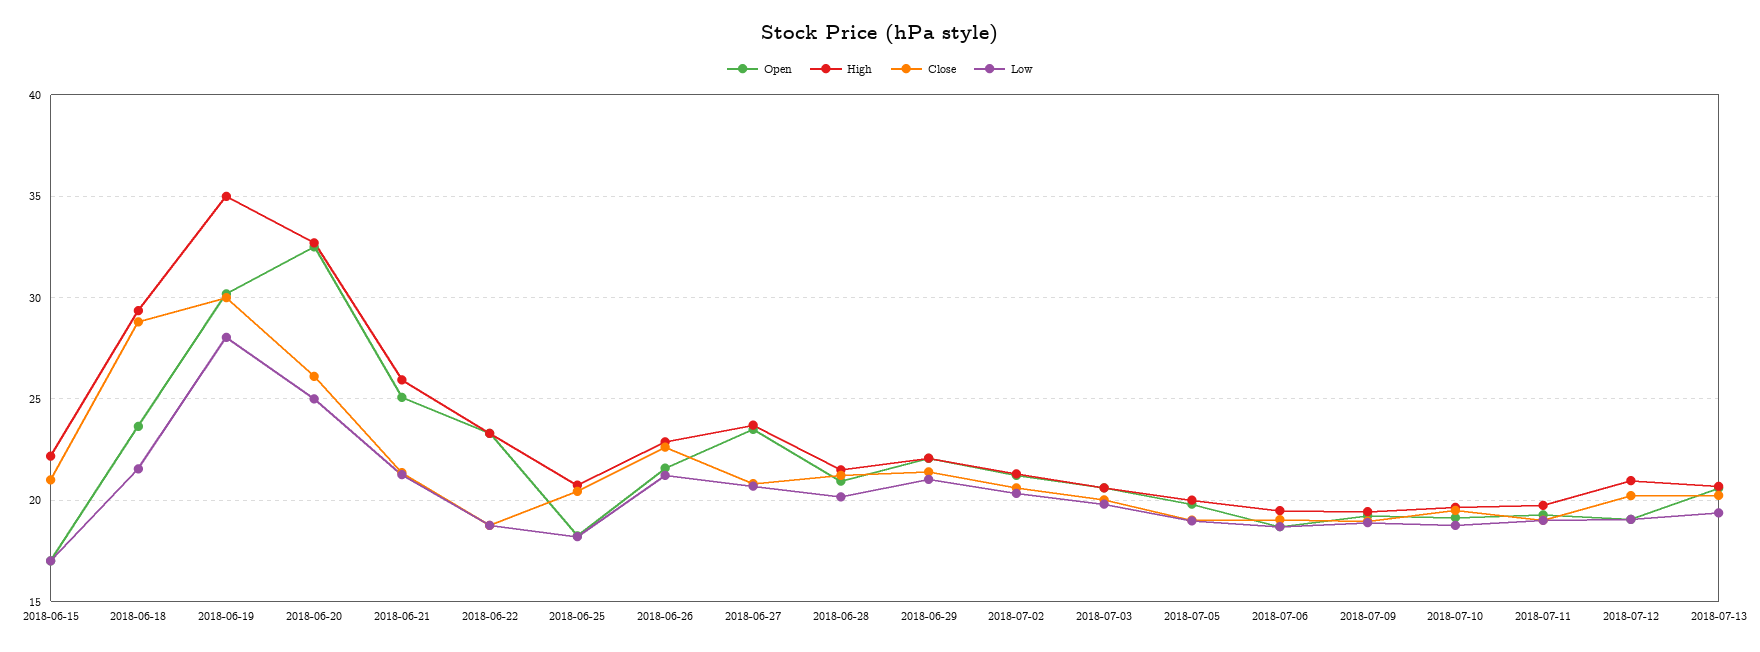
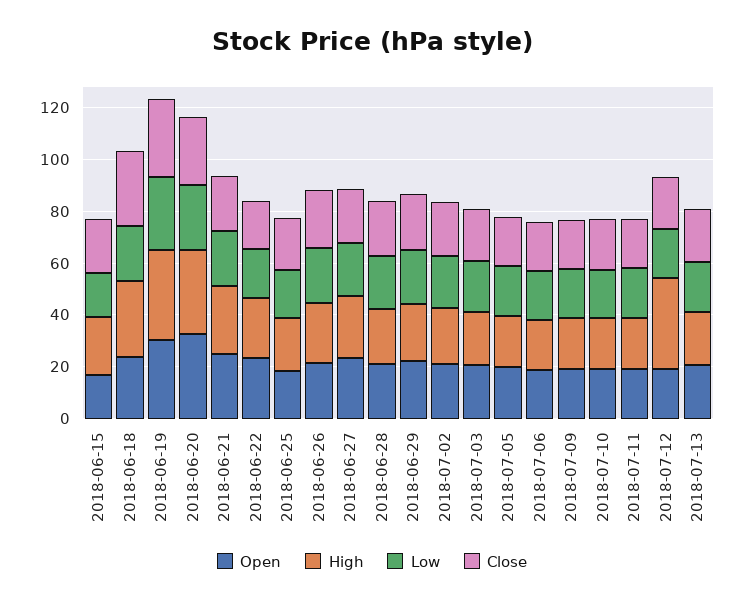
High, 2018-07-12: 21 -> 35

